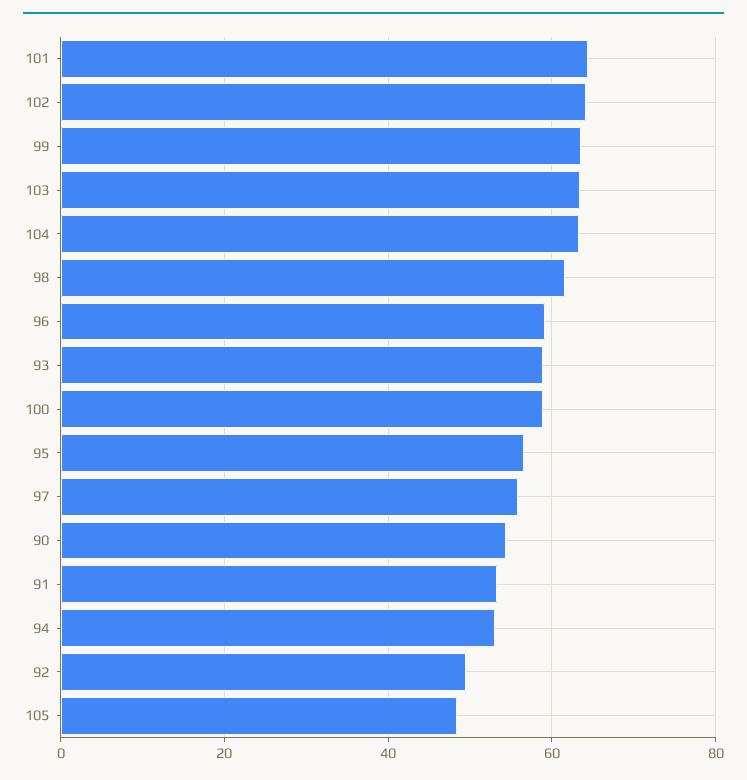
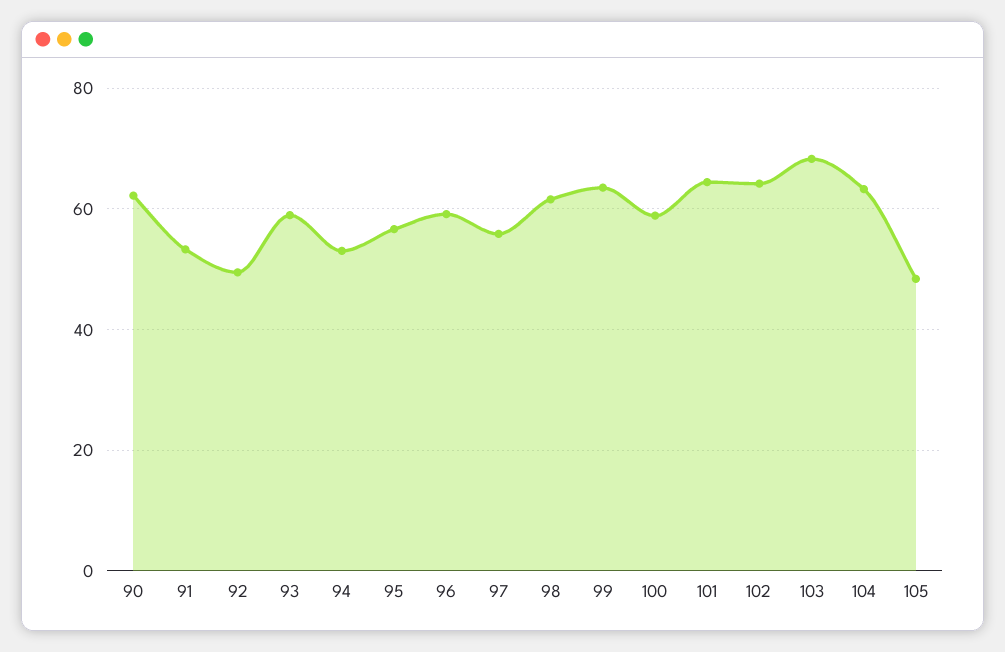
103: 64 -> 68
90: 54 -> 62

